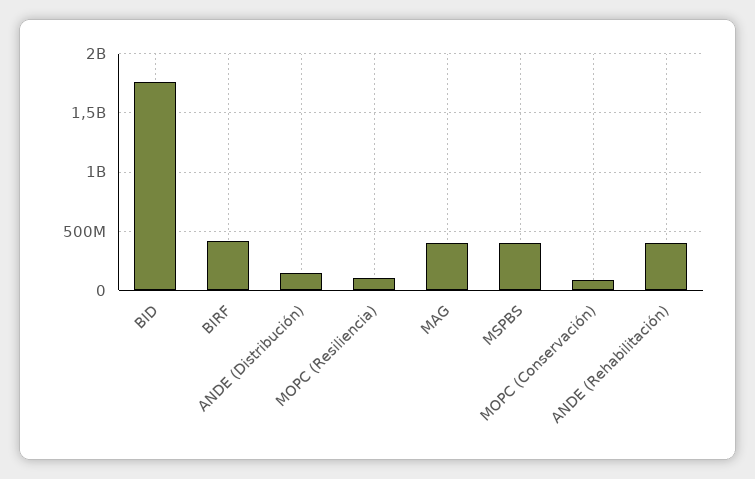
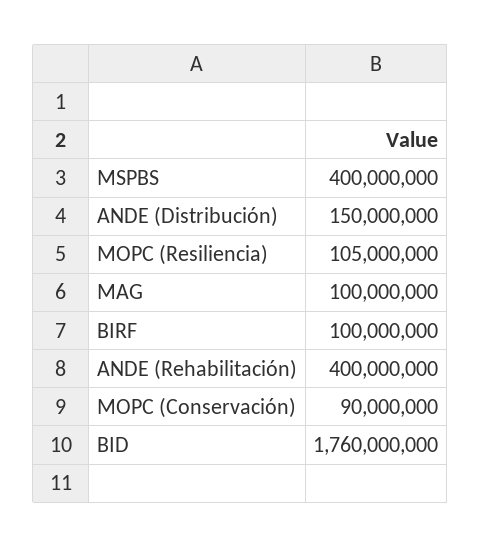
BIRF: 400000000 -> 100000000
MAG: 400000000 -> 100000000

